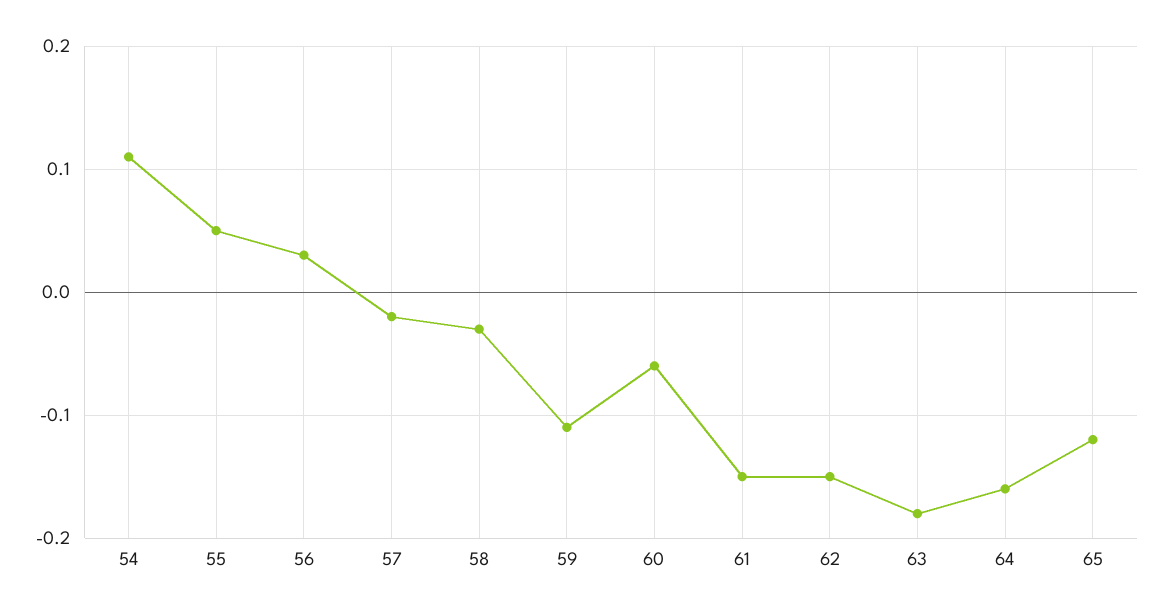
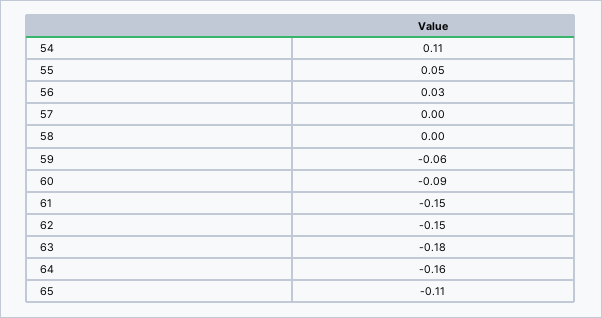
57: -0.02 -> 0
58: -0.03 -> 0
59: -0.11 -> -0.06
60: -0.06 -> -0.09
65: -0.12 -> -0.11

